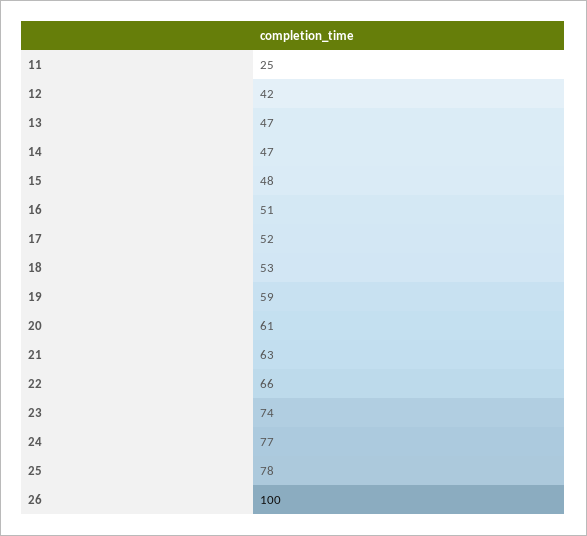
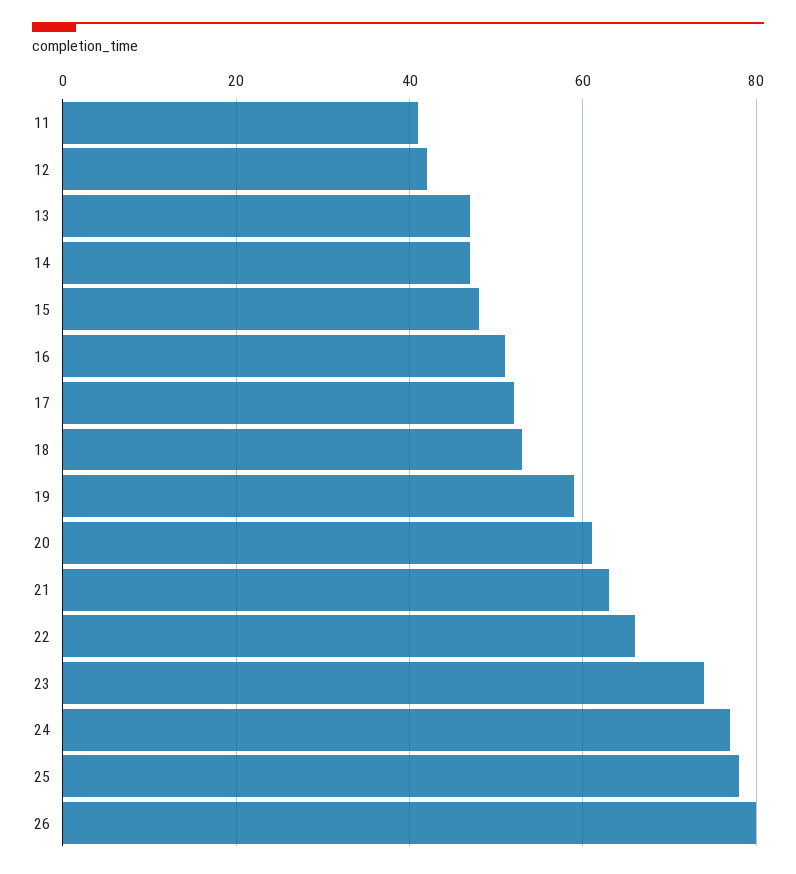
11: 25 -> 40
26: 100 -> 80

